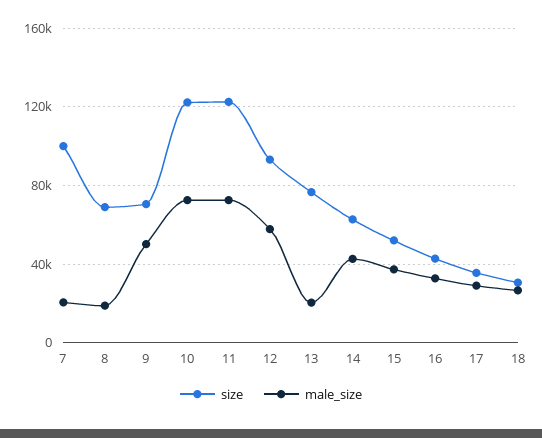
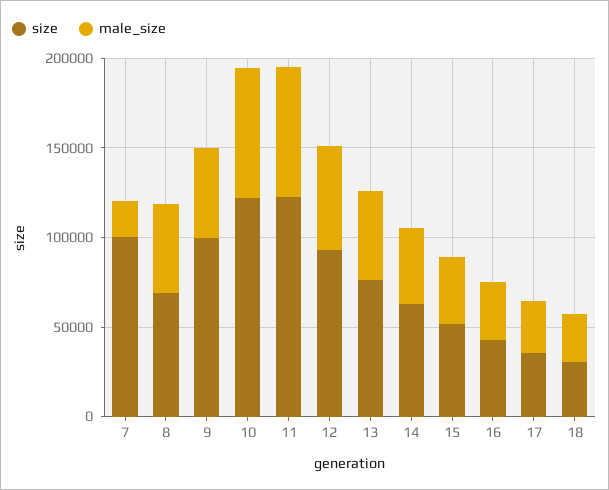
male_size, 8: 20000 -> 50000
size, 9: 70000 -> 100000
male_size, 13: 20000 -> 50000

